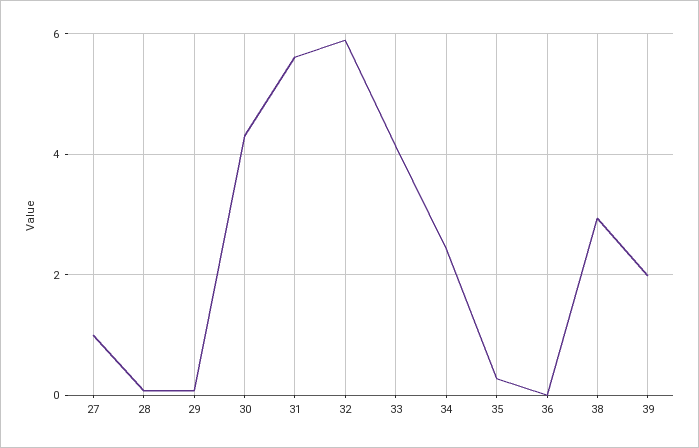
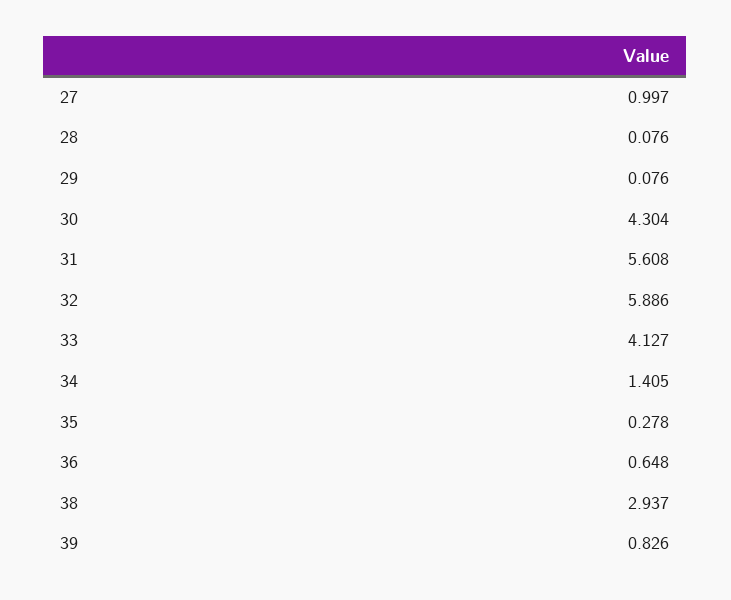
34: 2.4 -> 1.405
36: 0 -> 0.648
39: 2 -> 0.826

